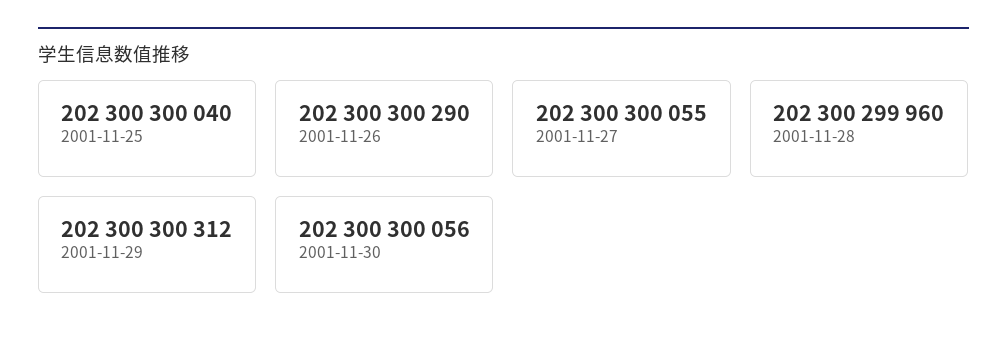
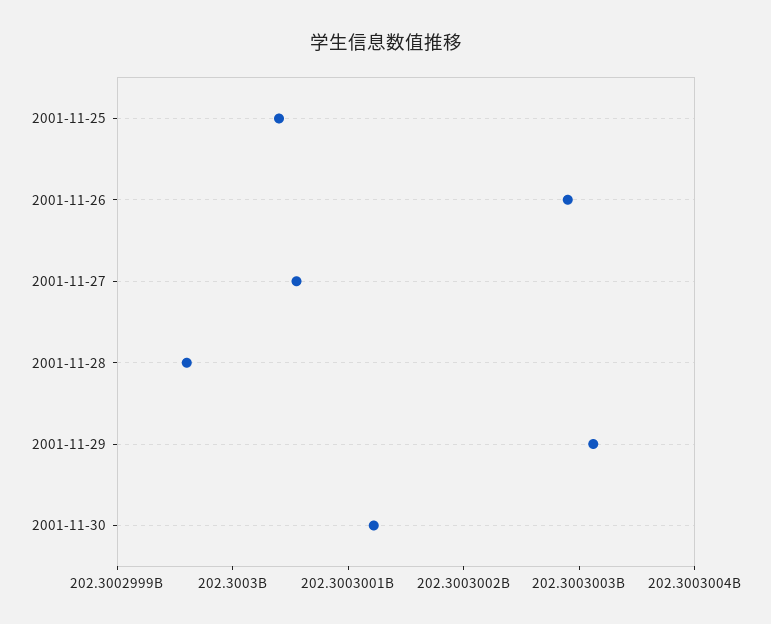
2001-11-30: 202300300056 -> 202300300120

